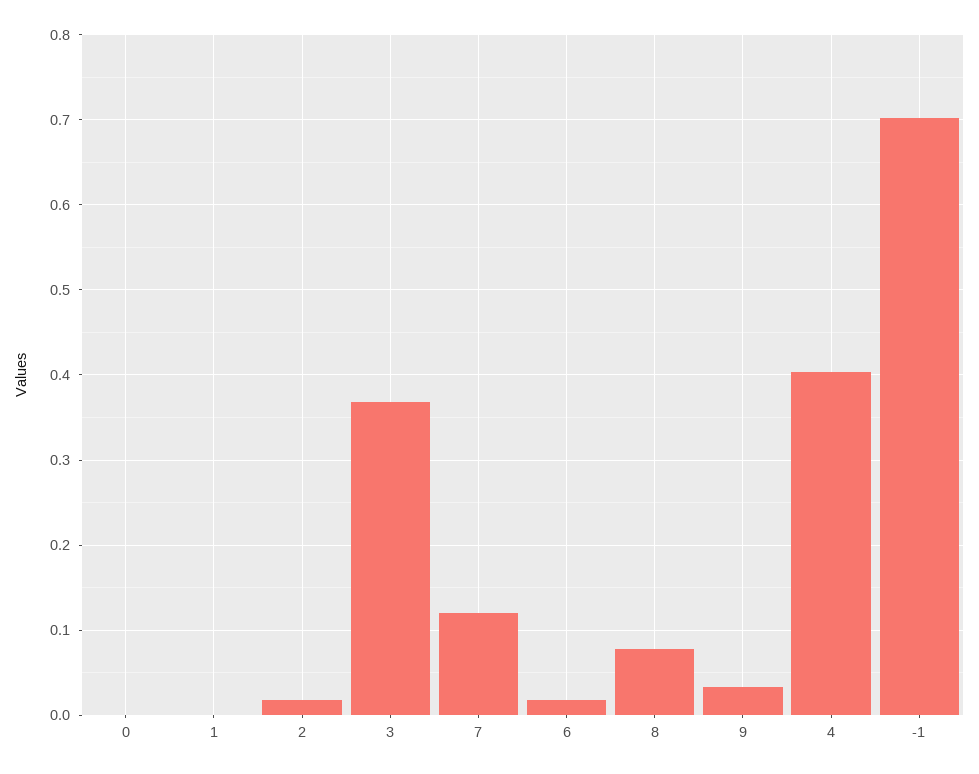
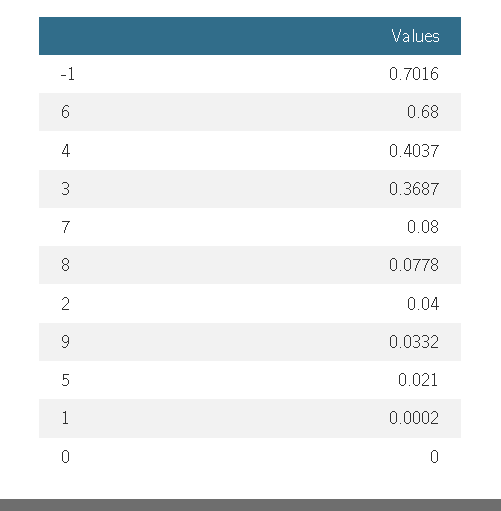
2: 0.02 -> 0.04
7: 0.12 -> 0.08
6: 0.02 -> 0.68
5: none -> 0.021

